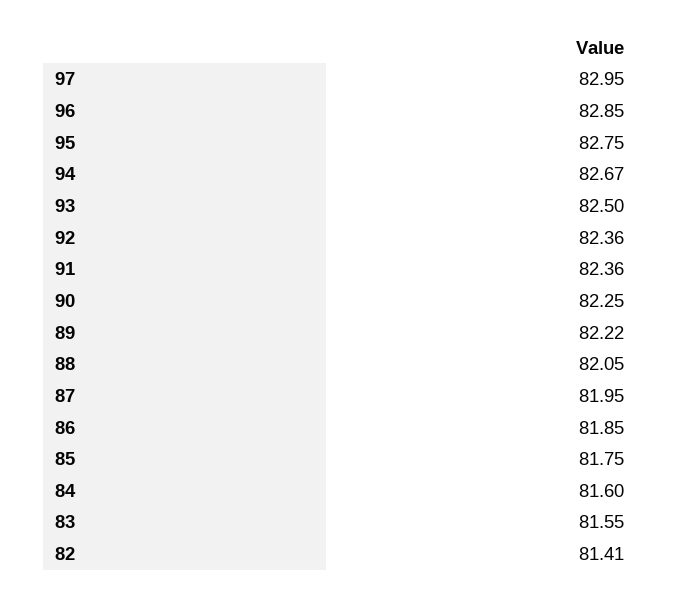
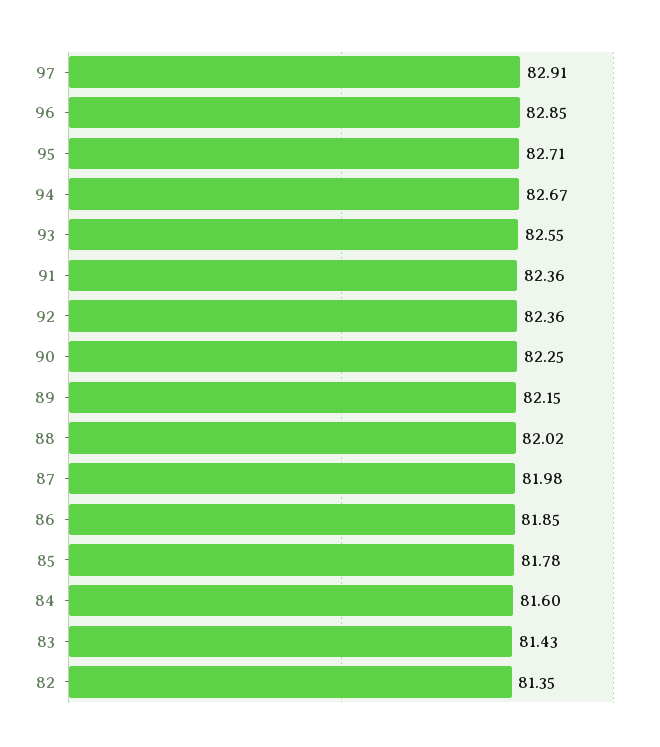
97: 82.95 -> 82.91
95: 82.75 -> 82.71
93: 82.5 -> 82.55
89: 82.22 -> 82.15
88: 82.05 -> 82.02
87: 81.95 -> 81.98
85: 81.75 -> 81.78
83: 81.55 -> 81.43
82: 81.41 -> 81.35

